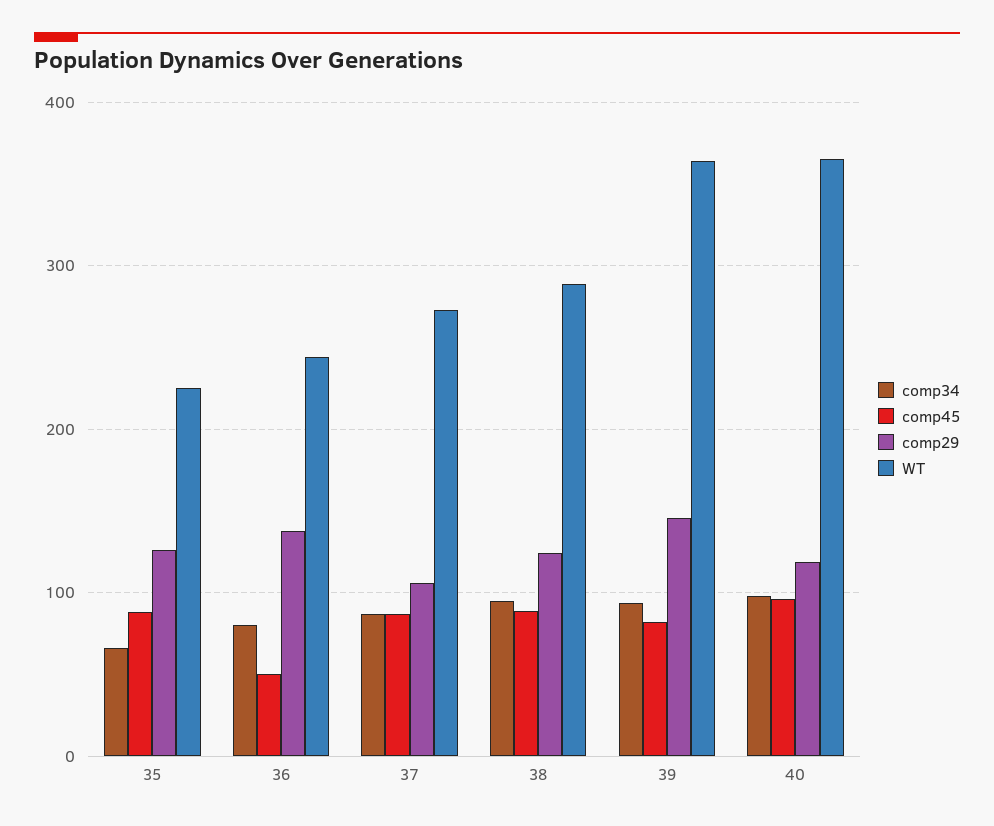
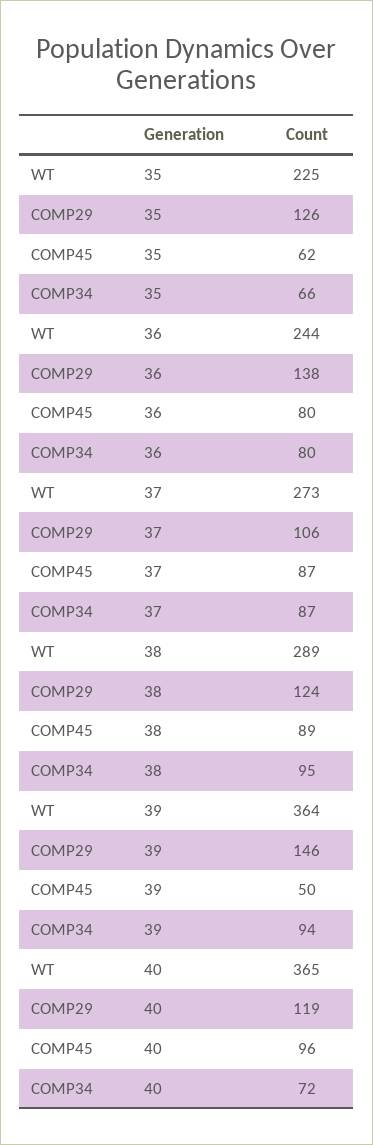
comp45, 35: 90 -> 62
comp45, 36: 50 -> 80
comp45, 39: 80 -> 50
comp34, 40: 100 -> 72

